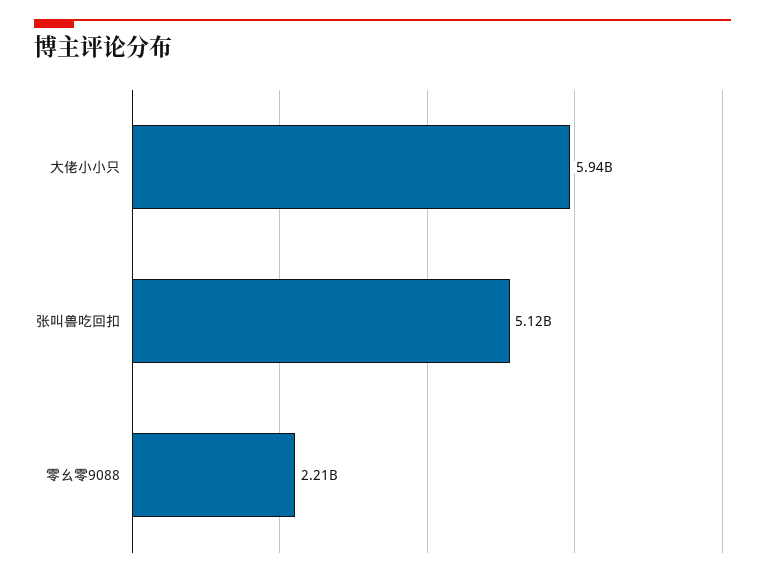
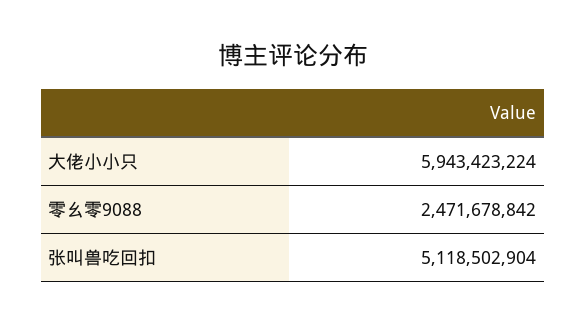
零幺零9088: 2210000000 -> 2471678842

